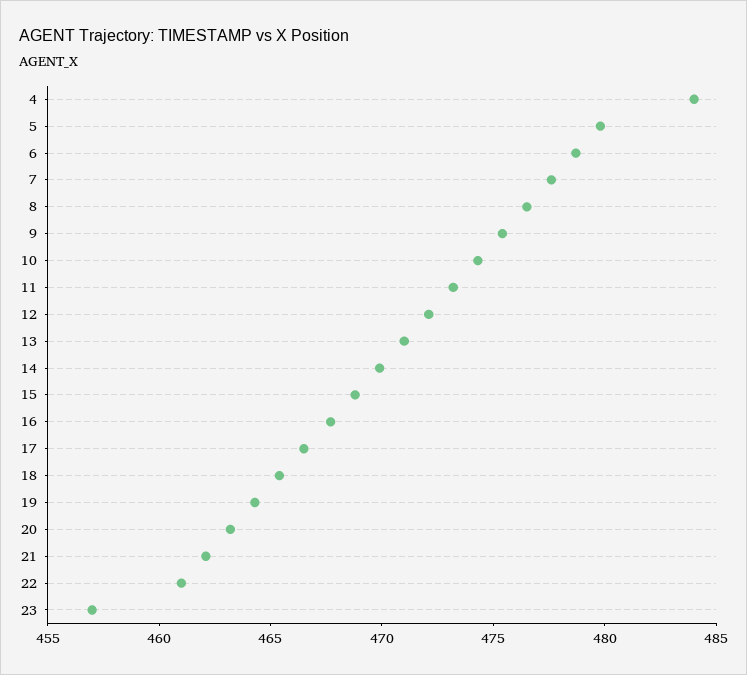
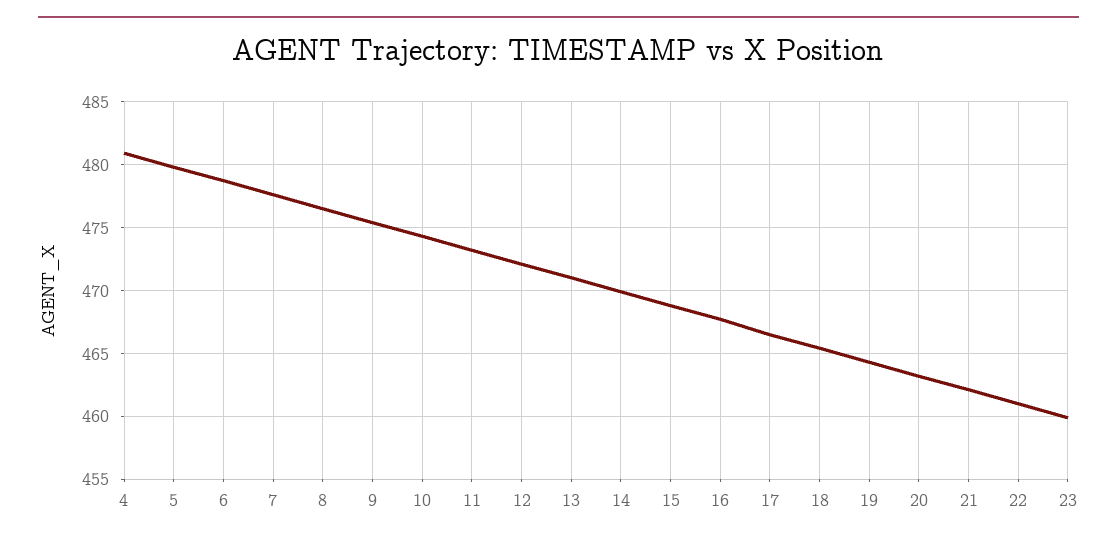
4: 484 -> 481
23: 457 -> 460

